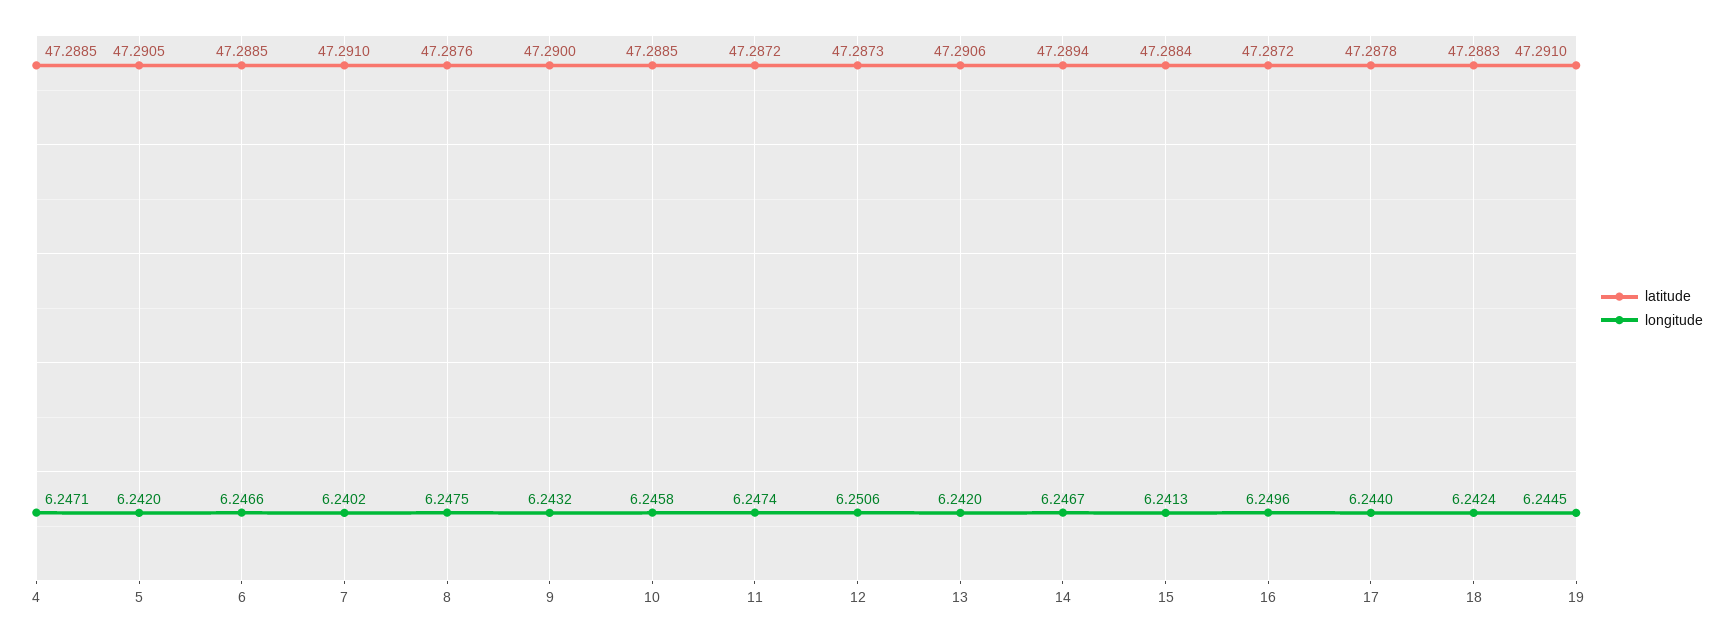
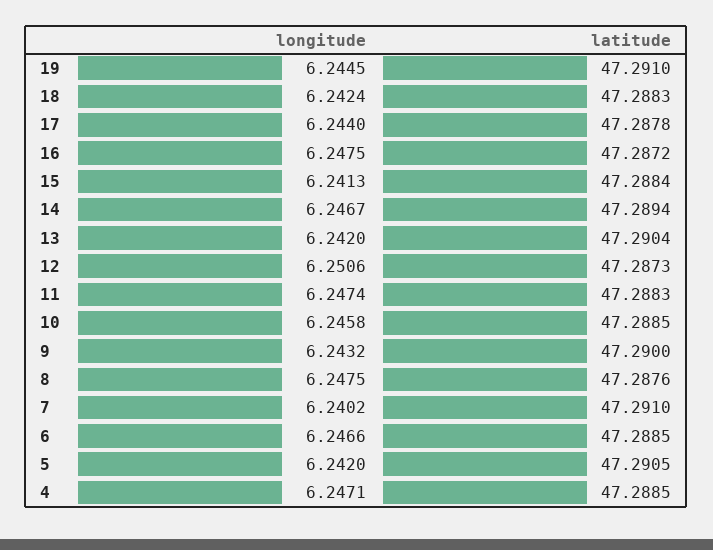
latitude, 11: 47.2872 -> 47.2883
latitude, 13: 47.2906 -> 47.2904
longitude, 16: 6.2496 -> 6.2475

